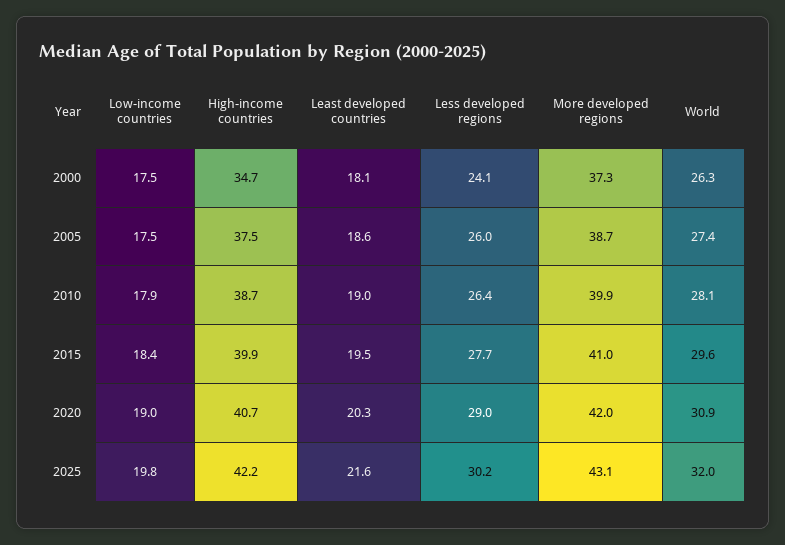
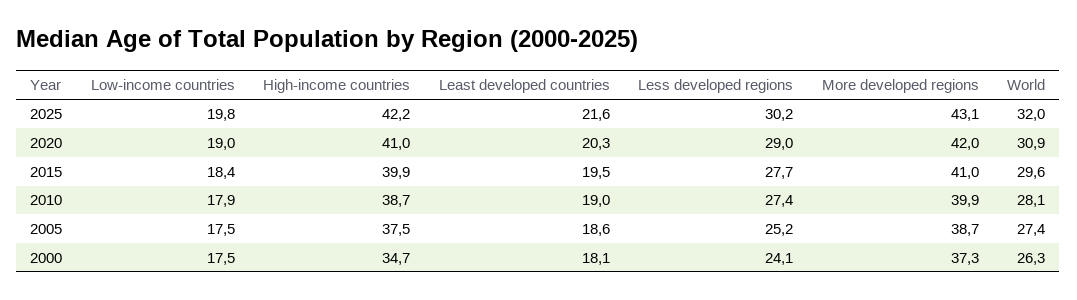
Less developed regions, 2005: 26 -> 25.2
Less developed regions, 2010: 26.4 -> 27.4
High-income countries, 2020: 40.7 -> 41

